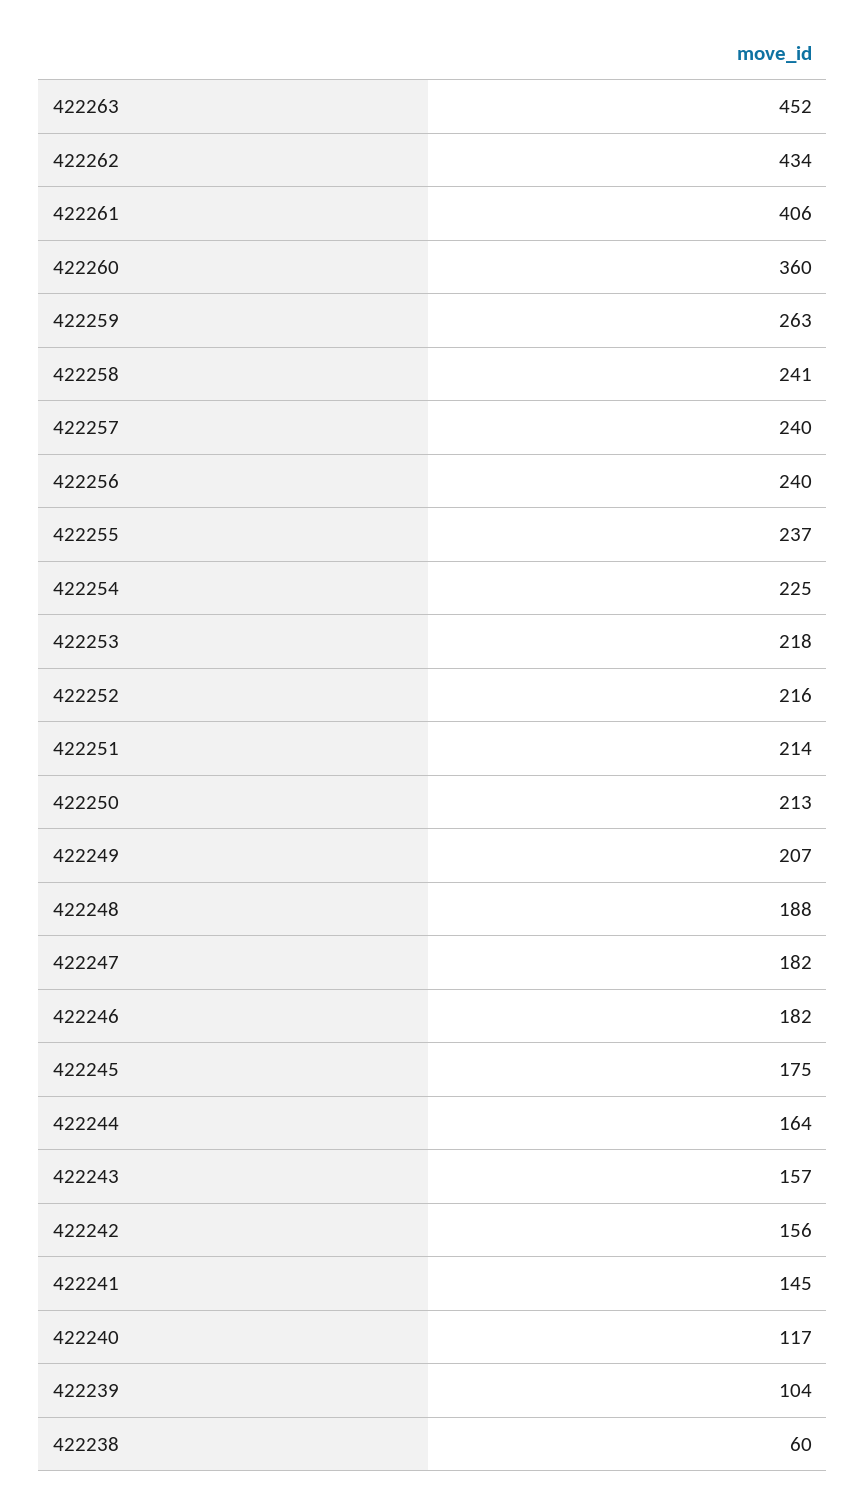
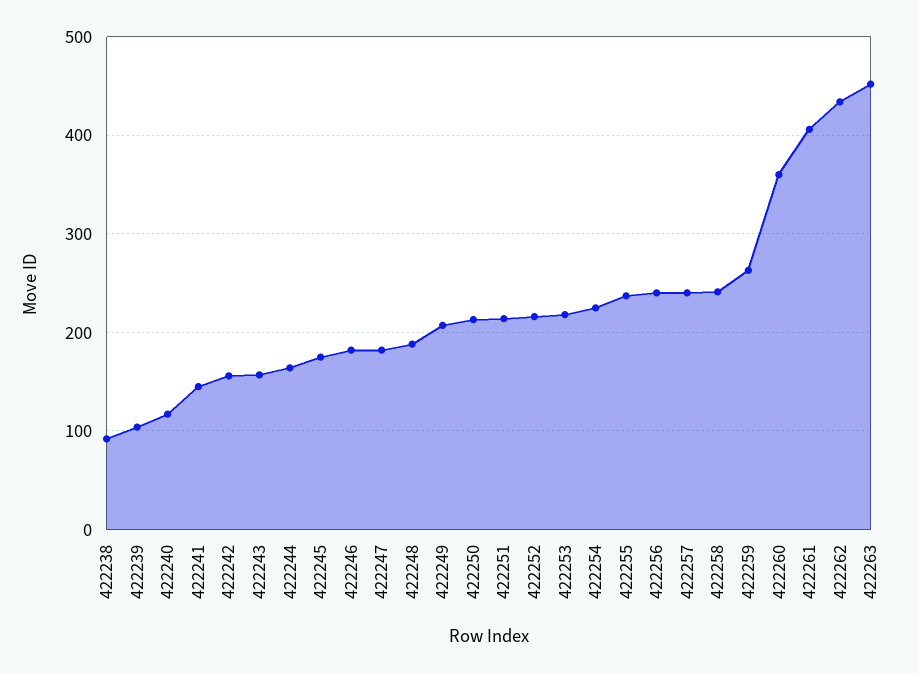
422238: 60 -> 90

